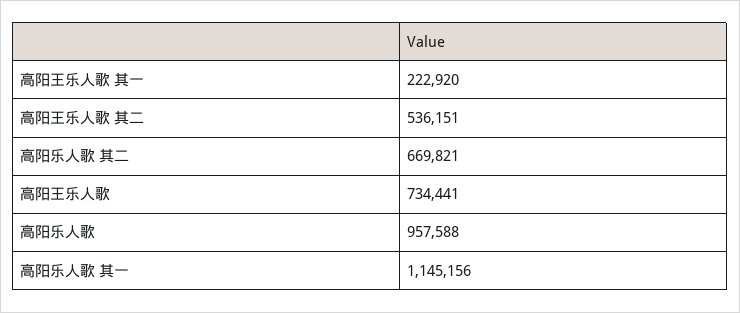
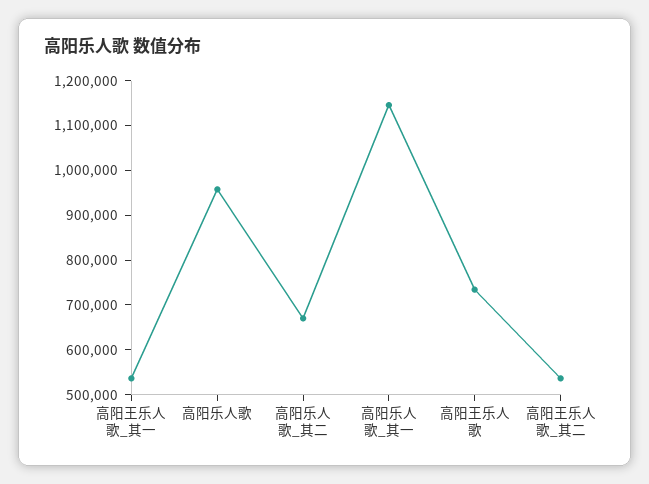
高阳王乐人歌 其一: 222920 -> 540000

